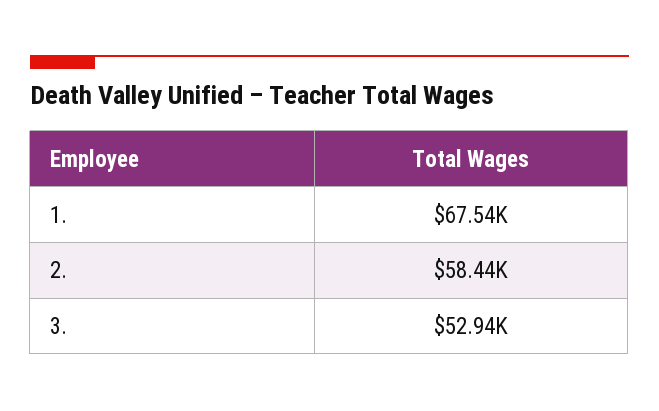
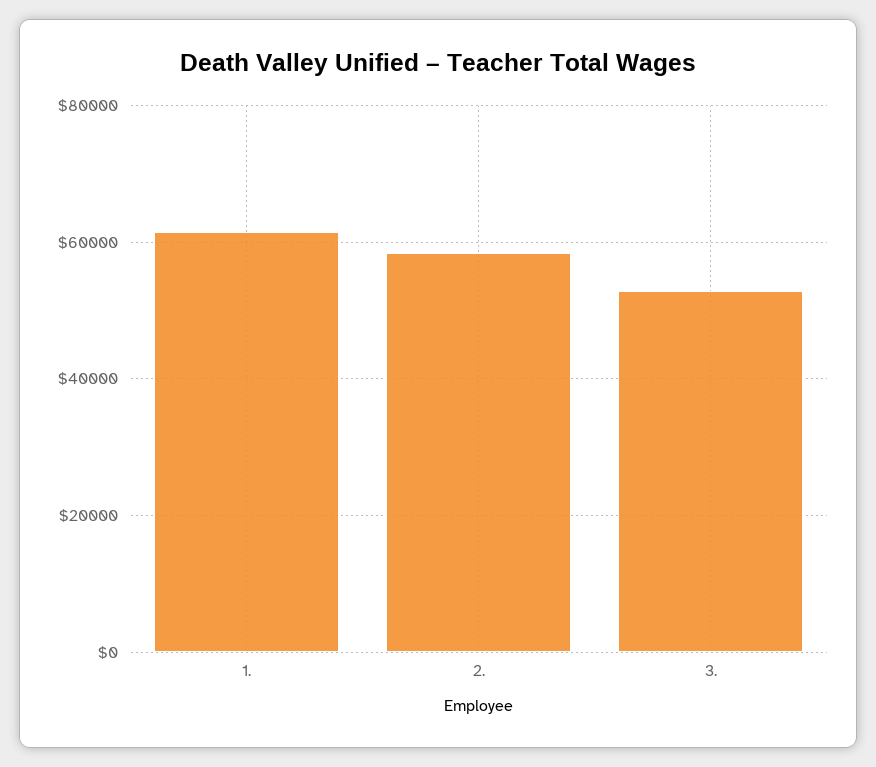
1.: 67540 -> 62000

